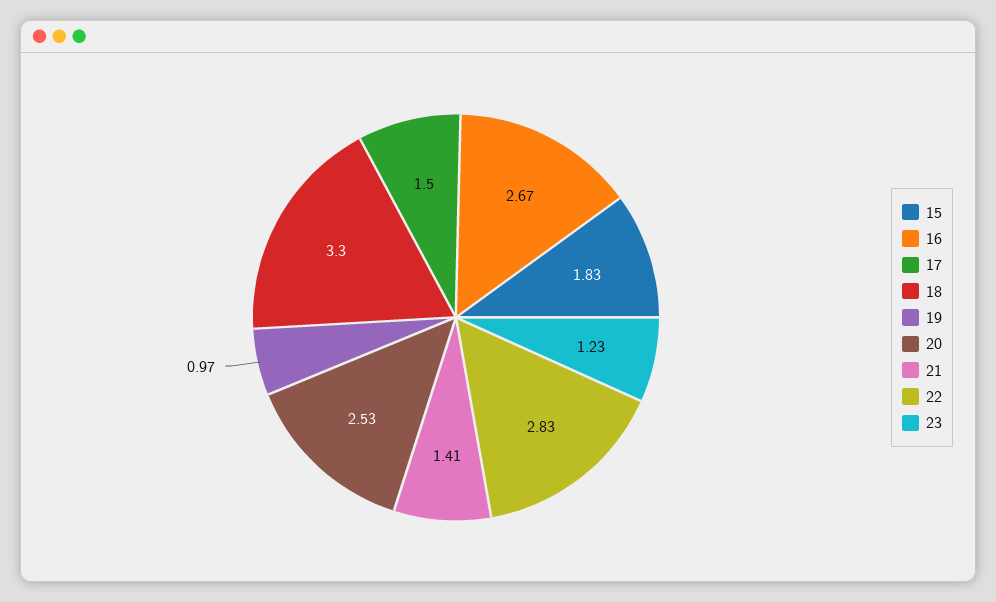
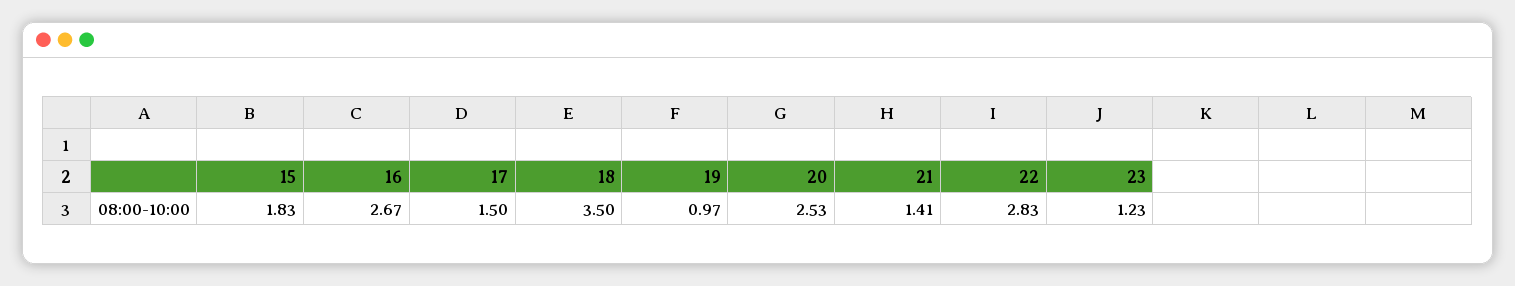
18: 3.3 -> 3.5

